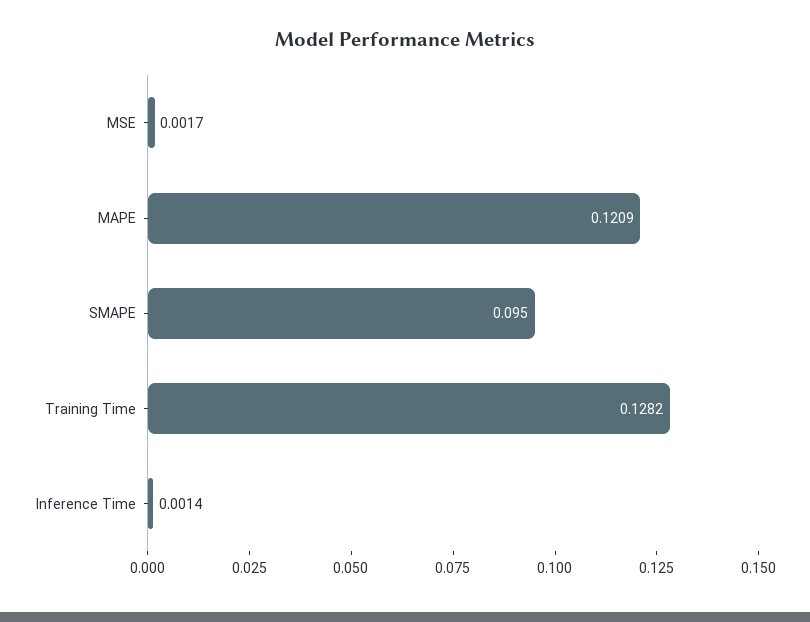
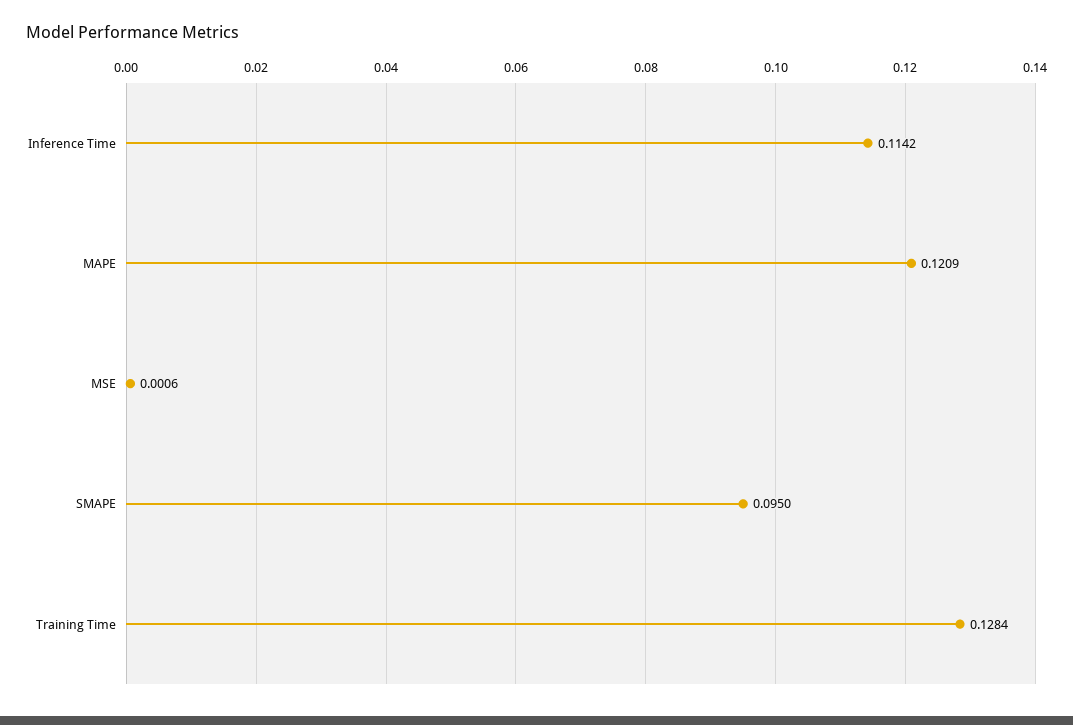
MSE: 0.0017 -> 0.0006
Training Time: 0.1282 -> 0.1284
Inference Time: 0.0014 -> 0.1142

